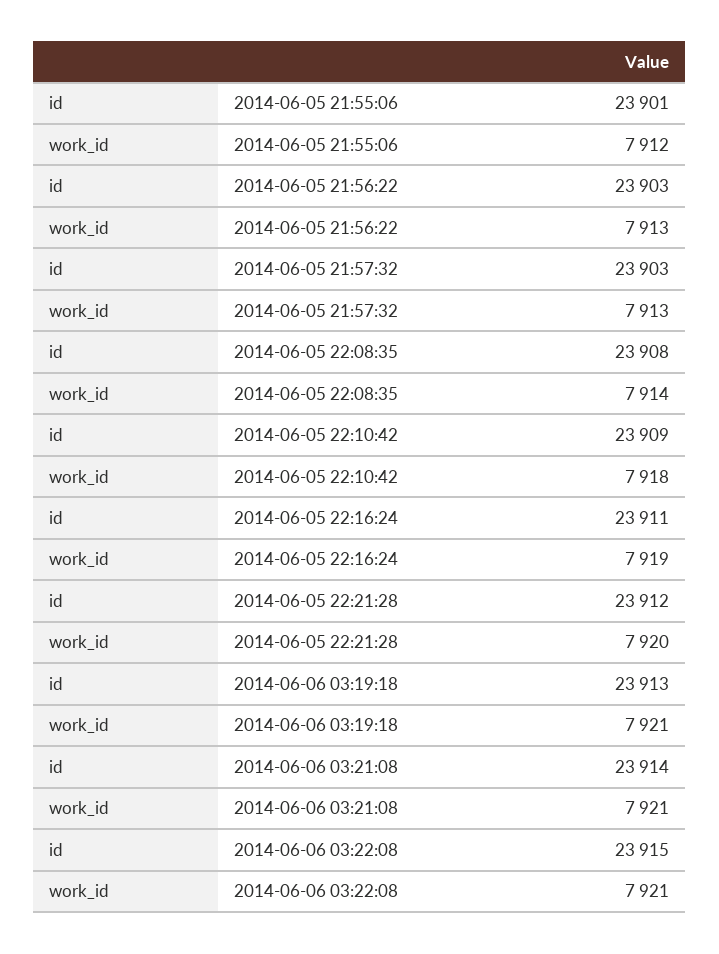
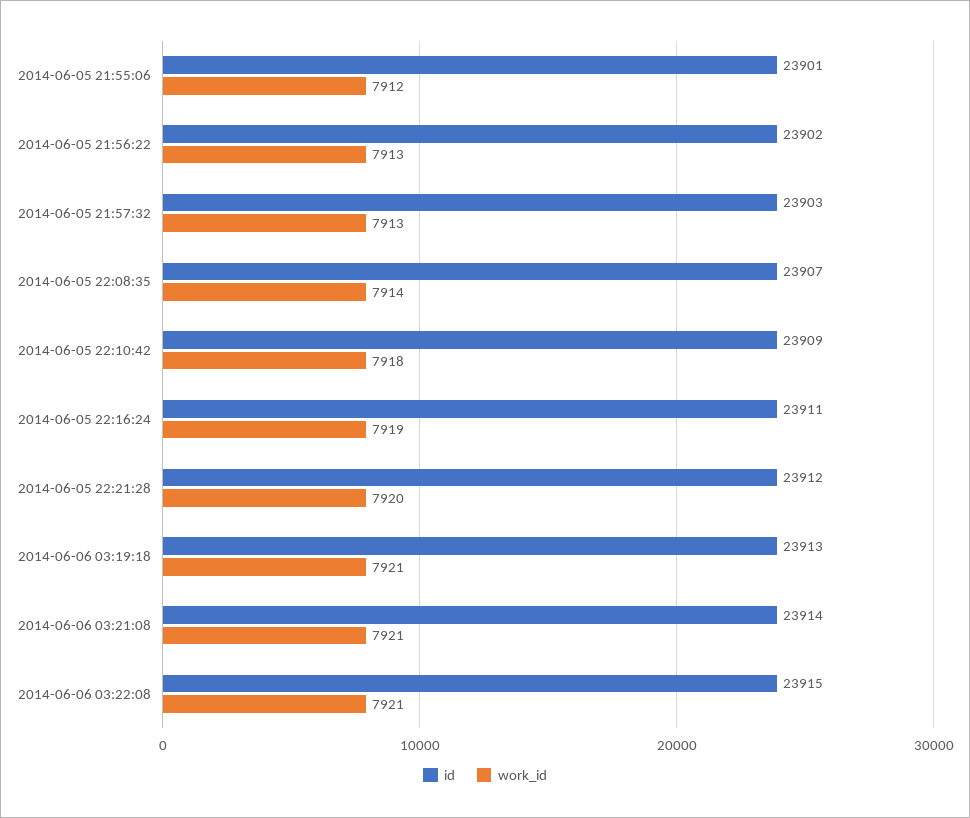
id, 2014-06-05 21:56:22: 23903 -> 23902
id, 2014-06-05 22:08:35: 23908 -> 23907

